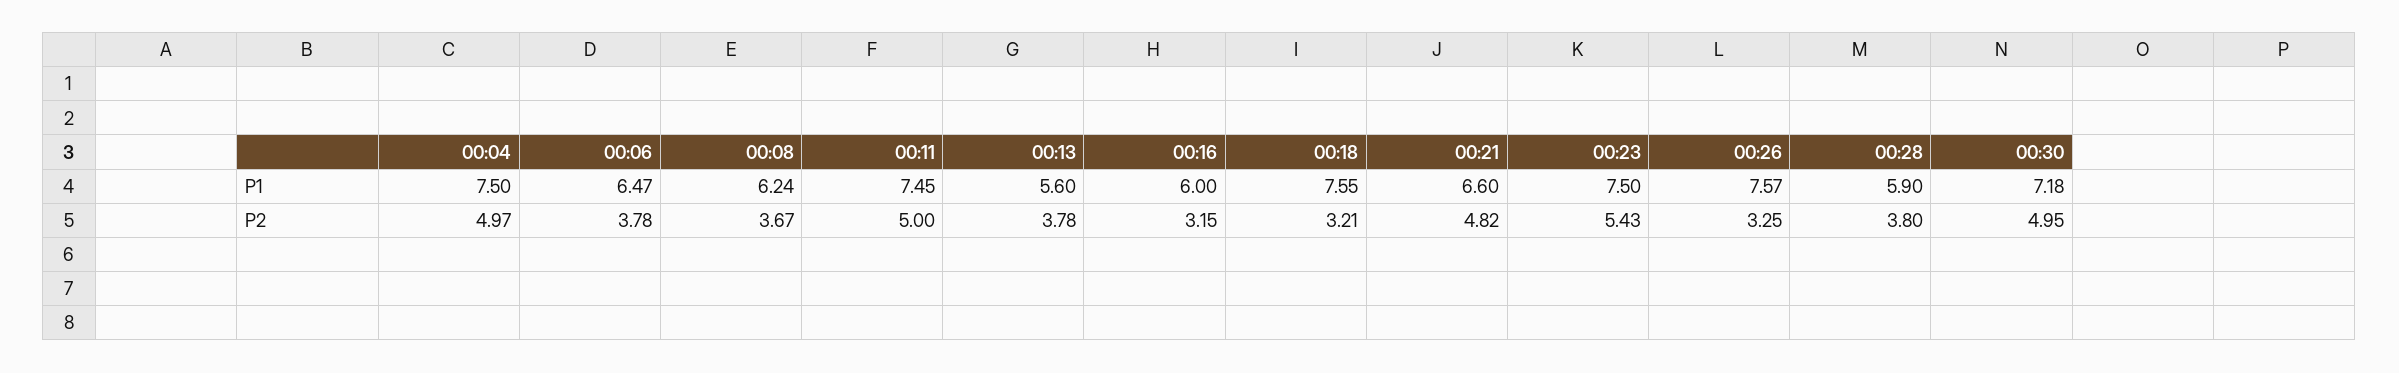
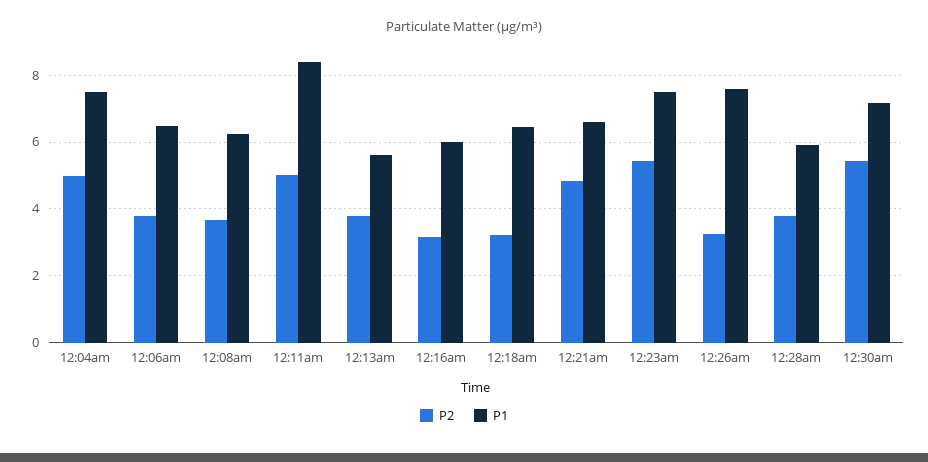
P1, 00:11: 7.45 -> 8.4
P1, 00:18: 7.55 -> 6.4
P2, 00:30: 4.95 -> 5.4

